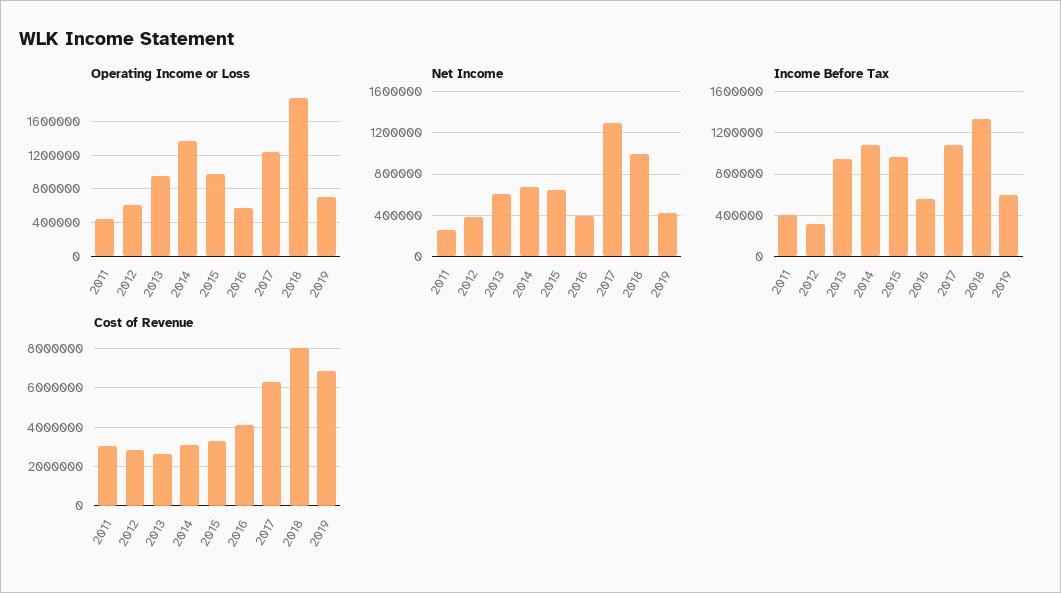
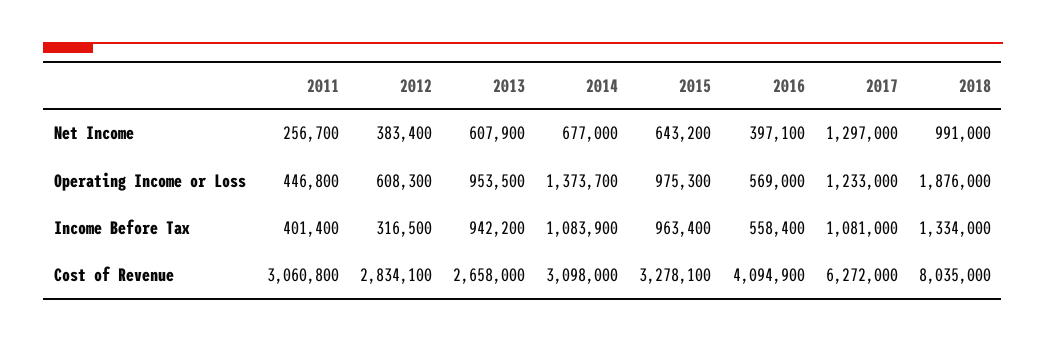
Operating Income or Loss, 2019: 700000 -> none
Net Income, 2019: 400000 -> none
Income Before Tax, 2019: 600000 -> none
Cost of Revenue, 2019: 7000000 -> none

